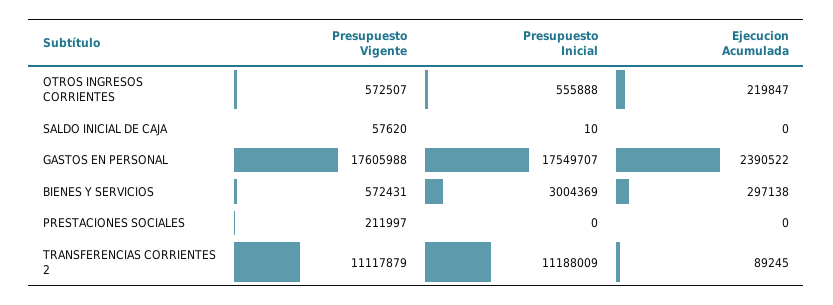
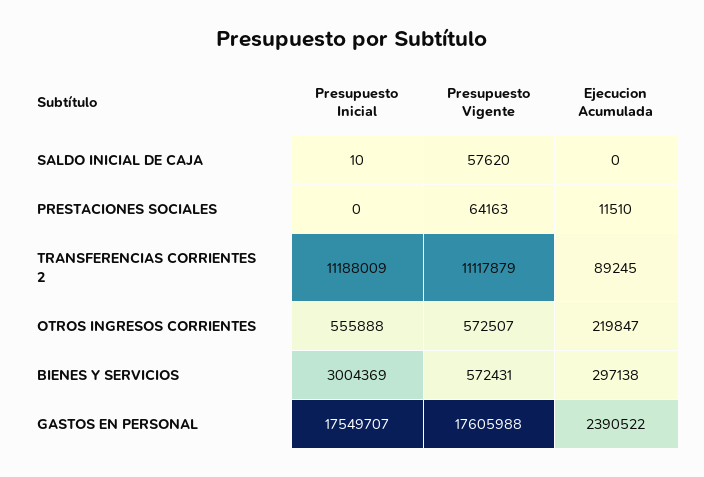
Presupuesto Vigente, PRESTACIONES SOCIALES: 211997 -> 64163
Ejecucion Acumulada, PRESTACIONES SOCIALES: 0 -> 11510

